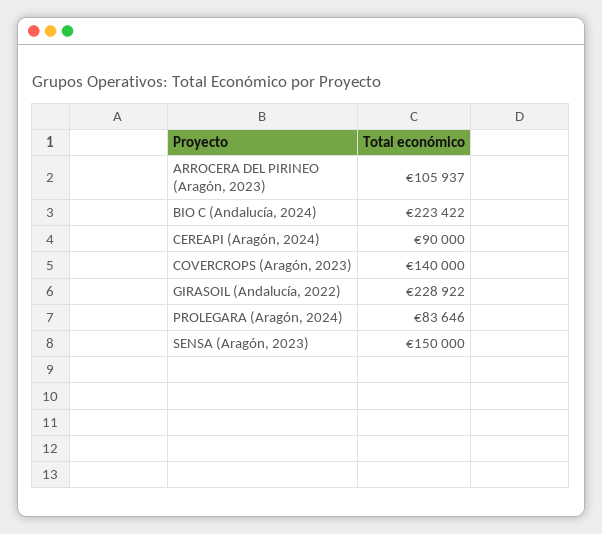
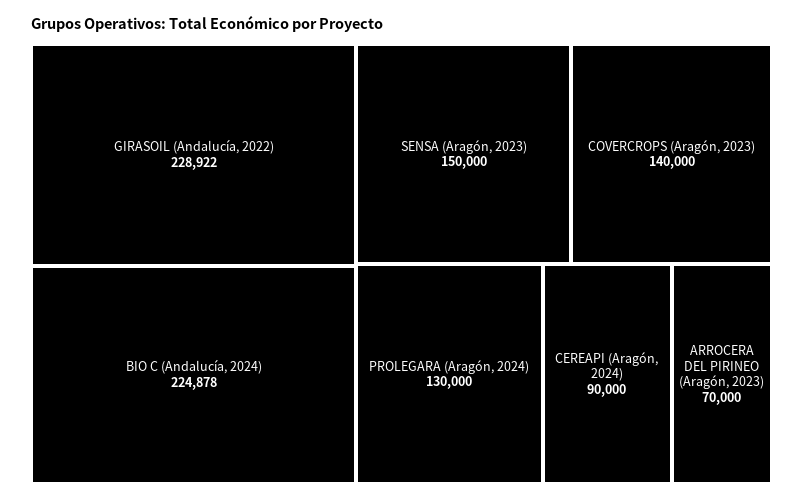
ARROCERA DEL PIRINEO (Aragón, 2023): 105937 -> 70000
BIO C (Andalucía, 2024): 223422 -> 224878
PROLEGARA (Aragón, 2024): 83646 -> 130000

